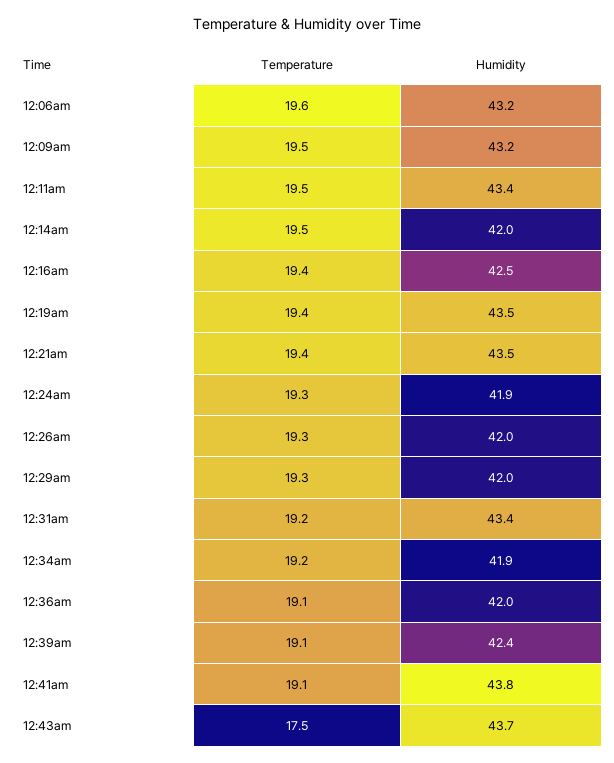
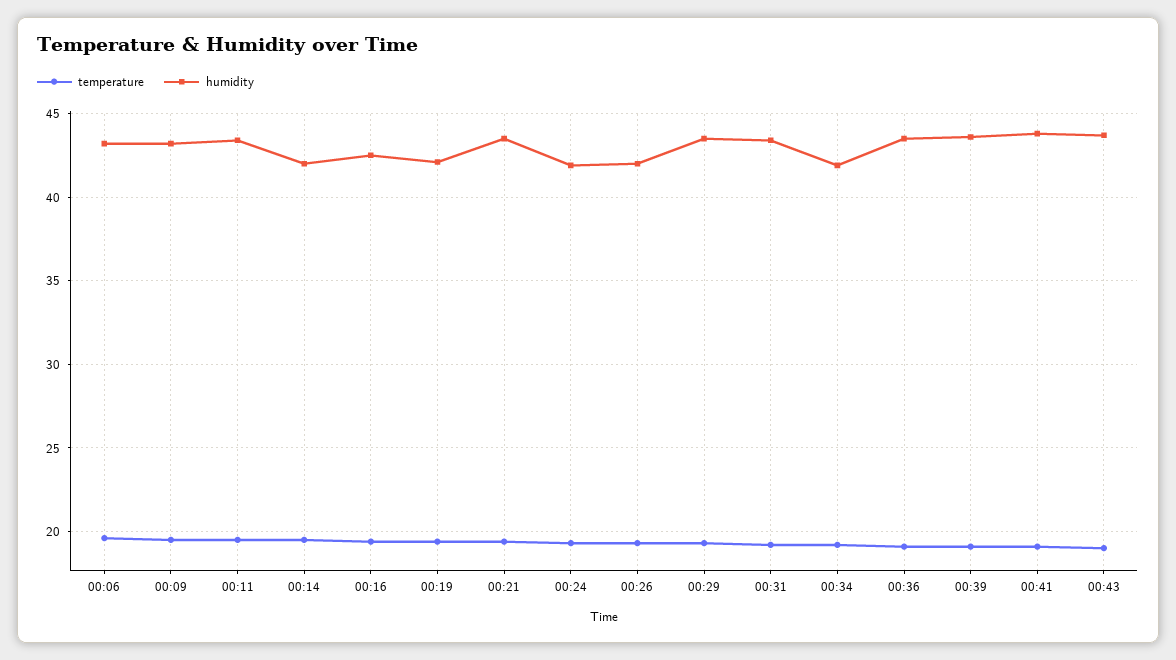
Humidity, 12:19am: 43.5 -> 42
Humidity, 12:29am: 42 -> 43.5
Humidity, 12:36am: 42 -> 43.5
Humidity, 12:39am: 42.4 -> 43.5
Temperature, 12:43am: 17.5 -> 19

